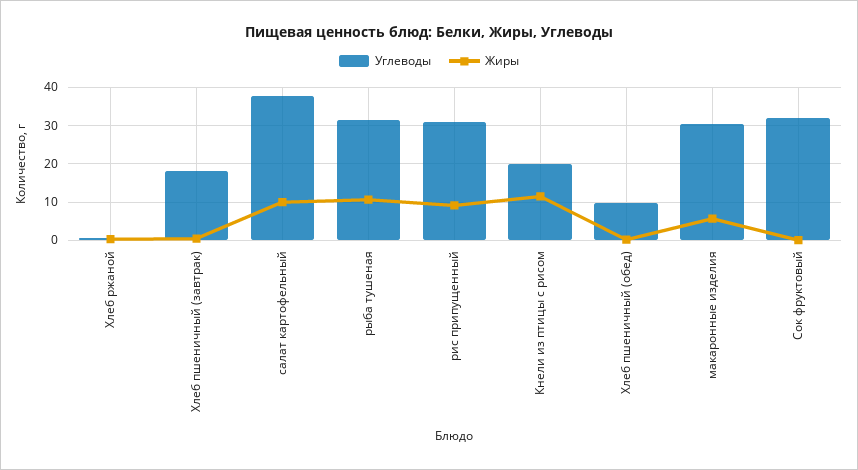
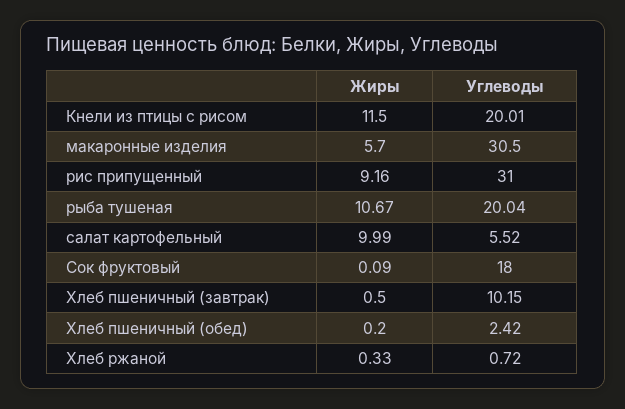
Углеводы, Хлеб пшеничный (завтрак): 18 -> 10.15
Углеводы, салат картофельный: 38 -> 5.52
Углеводы, рыба тушеная: 32 -> 20.04
Углеводы, Хлеб пшеничный (обед): 10 -> 2.42
Углеводы, Сок фруктовый: 32 -> 18

